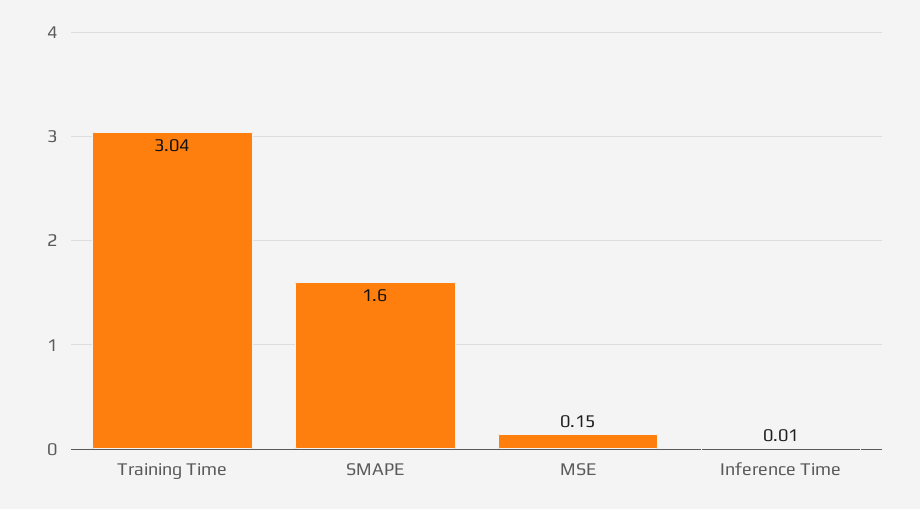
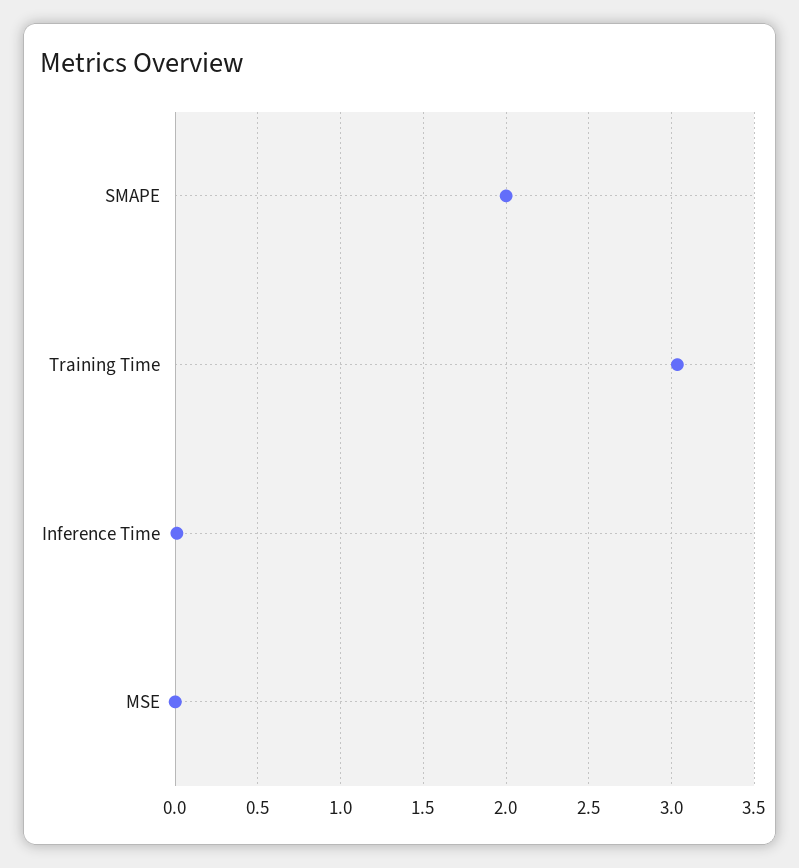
SMAPE: 1.6 -> 2
MSE: 0.15 -> 0

